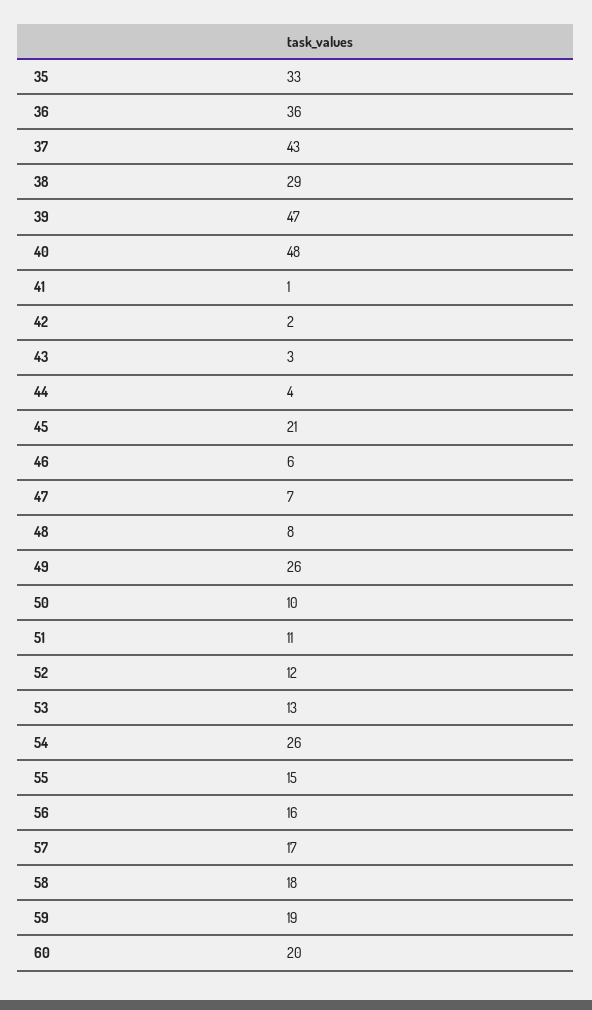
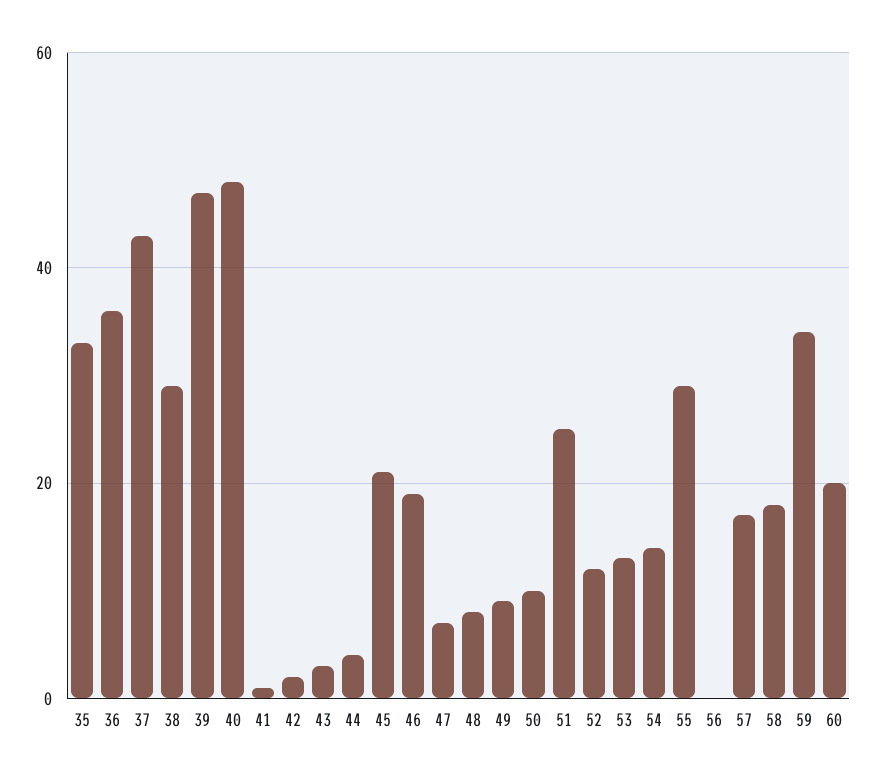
46: 6 -> 20
49: 26 -> 10
51: 11 -> 25
54: 26 -> 15
55: 15 -> 30
56: 16 -> 0
59: 19 -> 35

